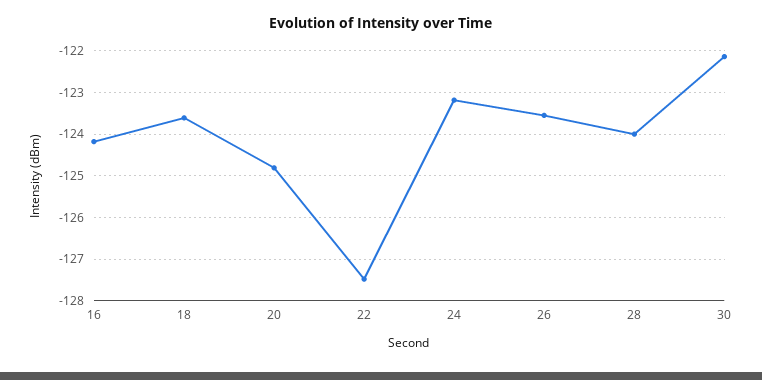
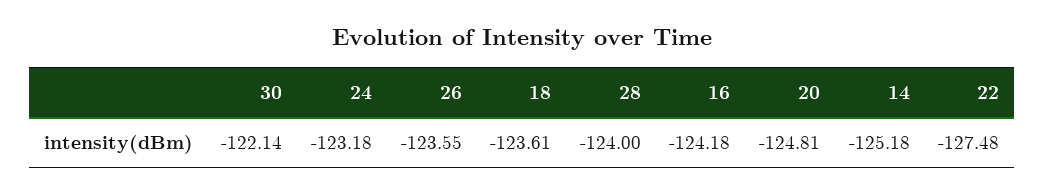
14: none -> -125.18

